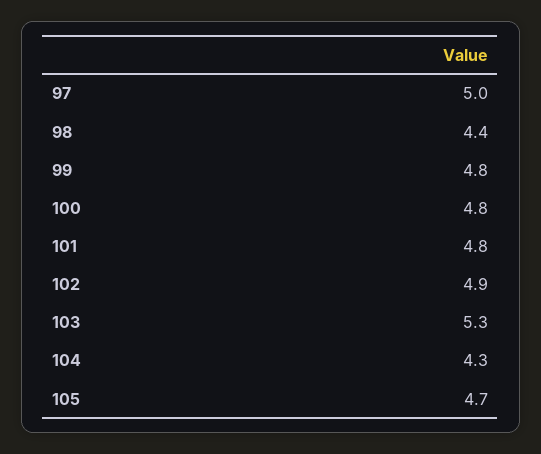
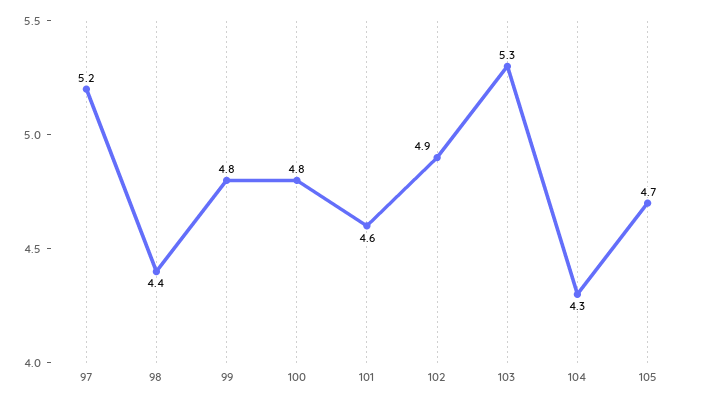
97: 5 -> 5.2
101: 4.8 -> 4.6

